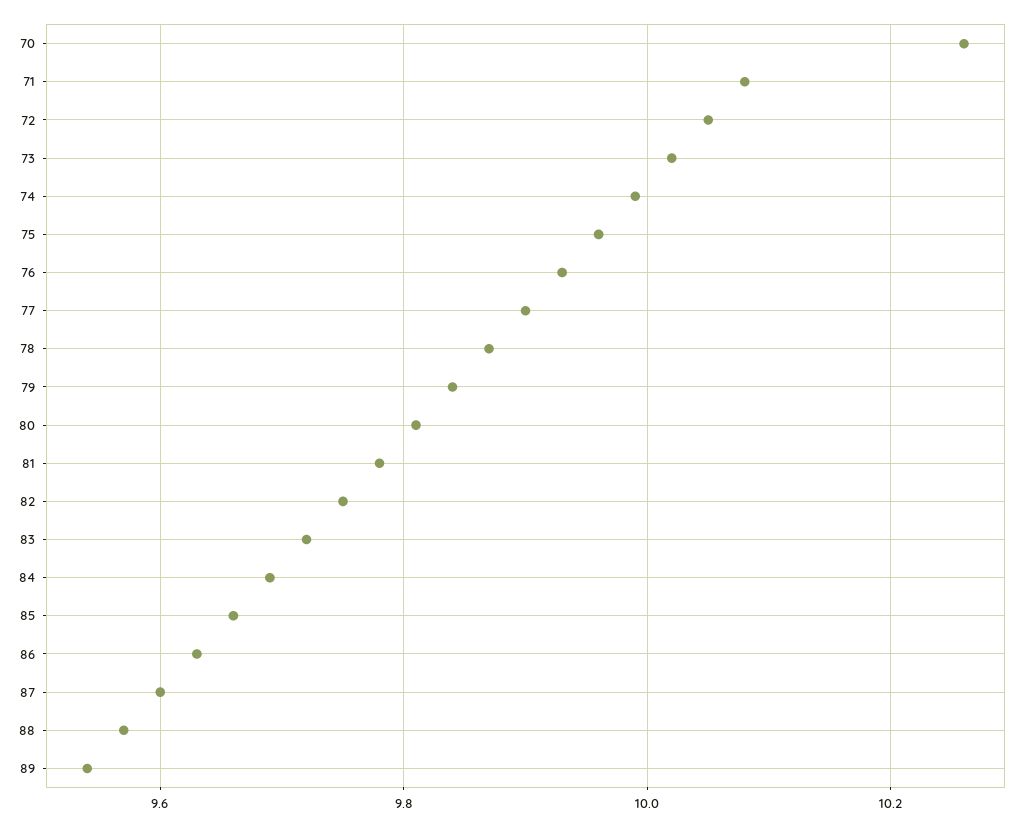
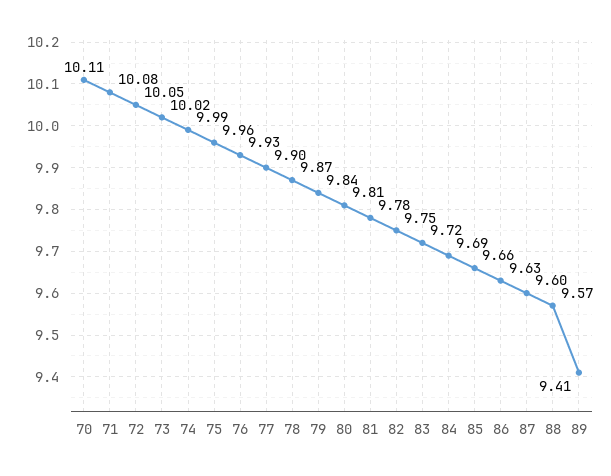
70: 10.25 -> 10.11
89: 9.55 -> 9.41

